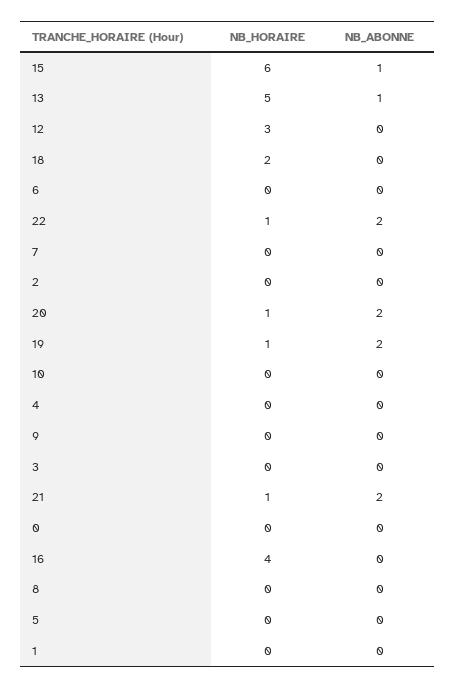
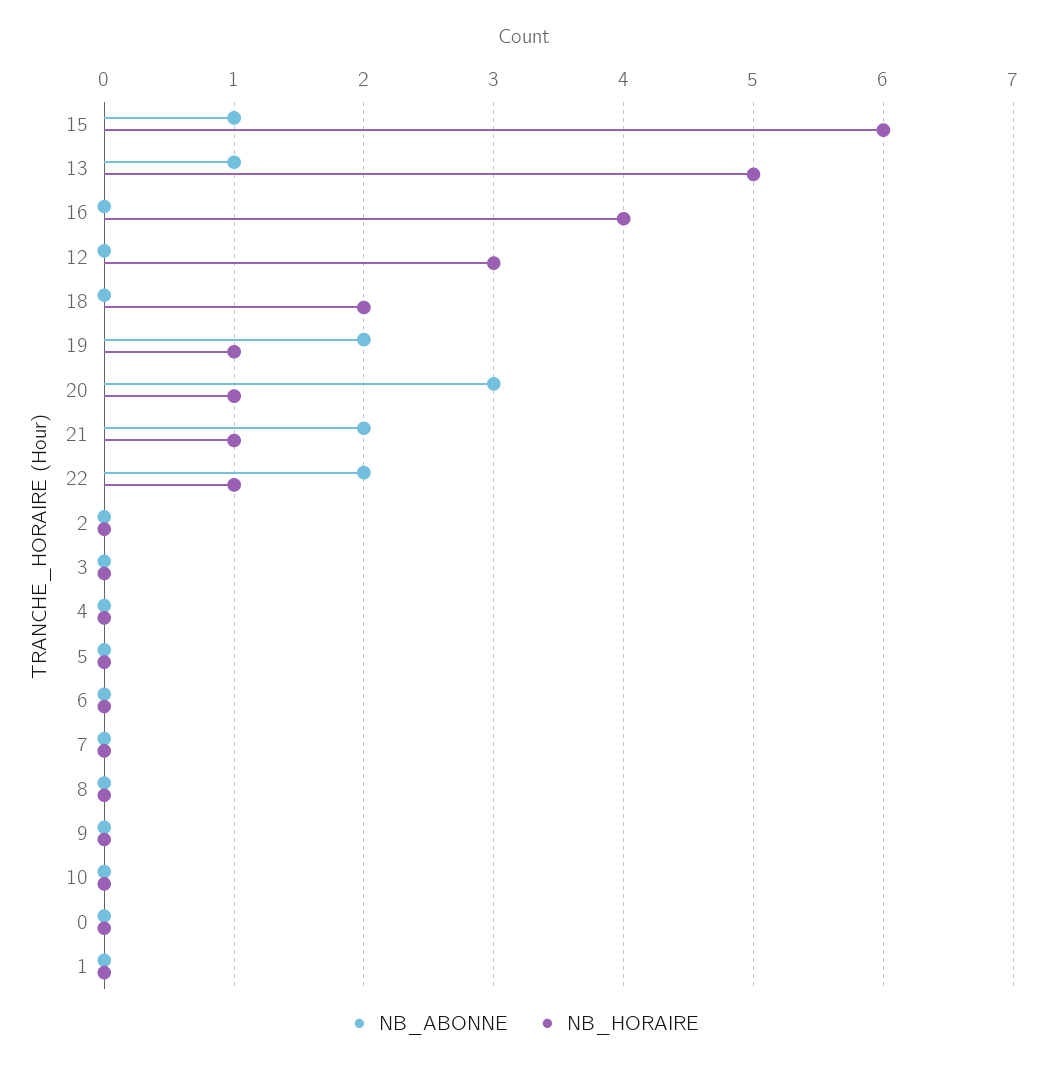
NB_ABONNE, 20: 2 -> 3

